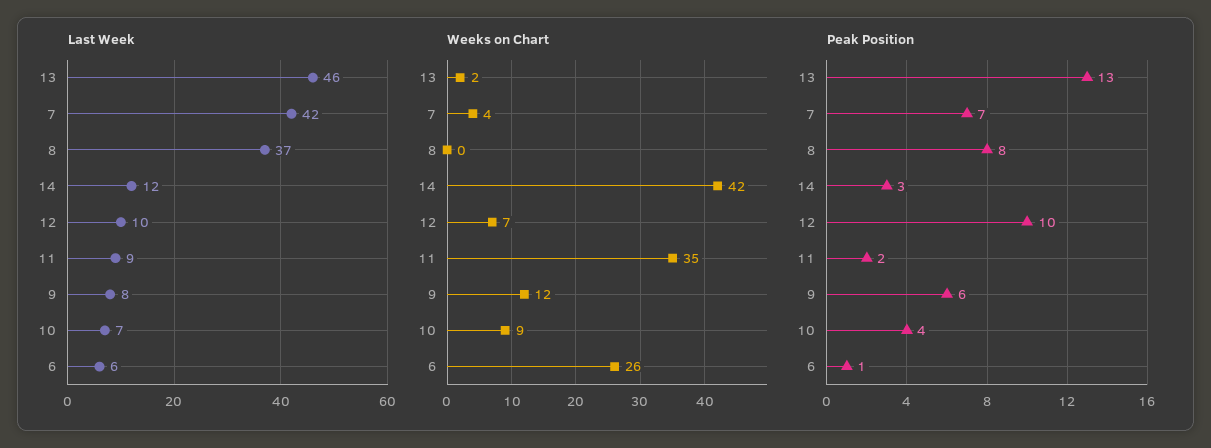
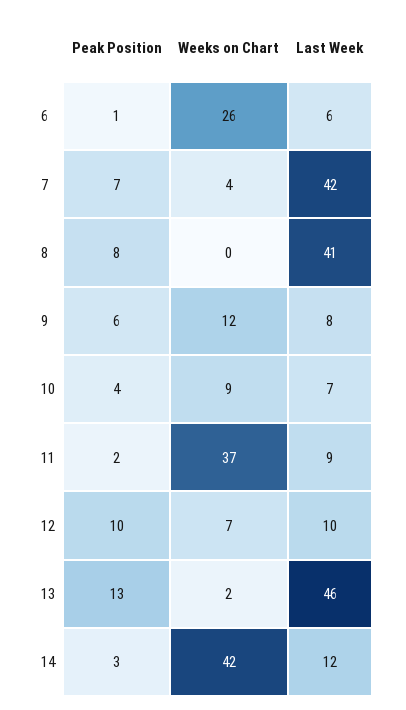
Last Week, 8: 37 -> 41
Weeks on Chart, 11: 35 -> 37

